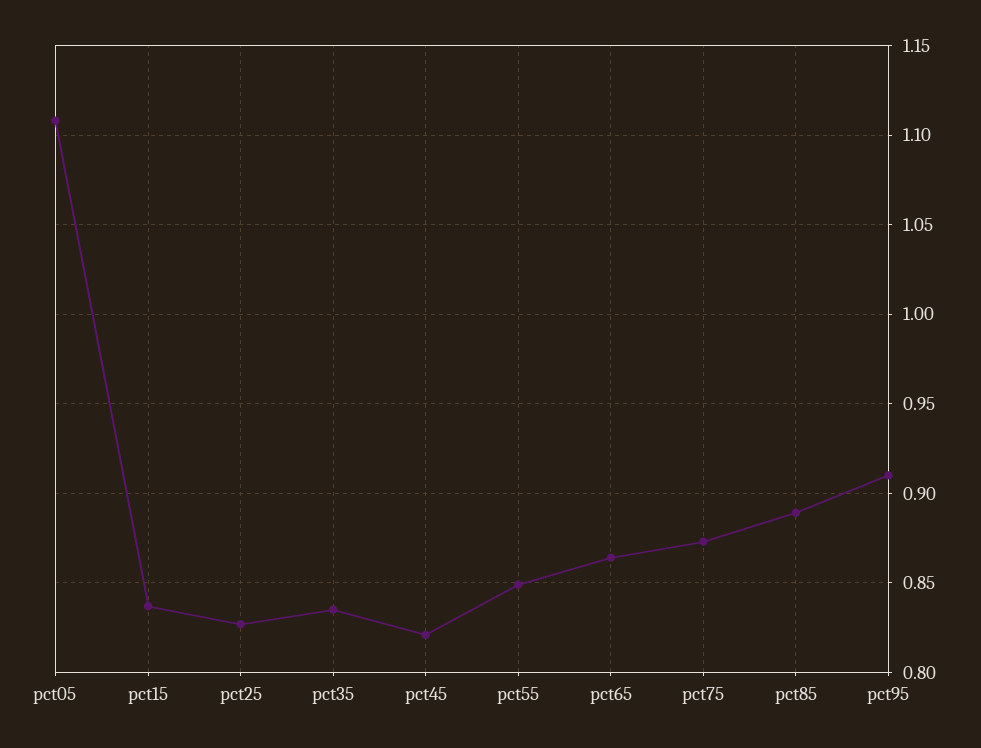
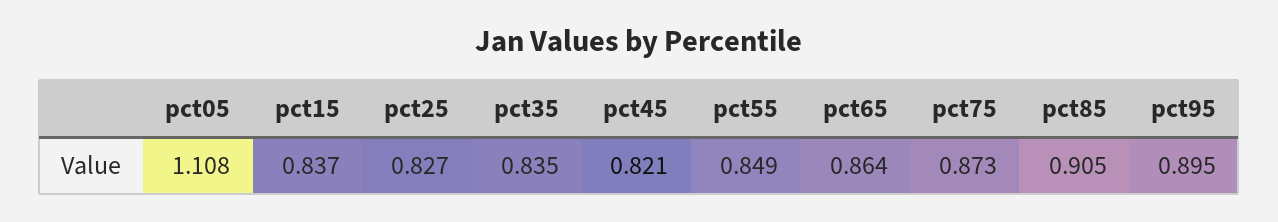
pct85: 0.89 -> 0.905
pct95: 0.91 -> 0.895

